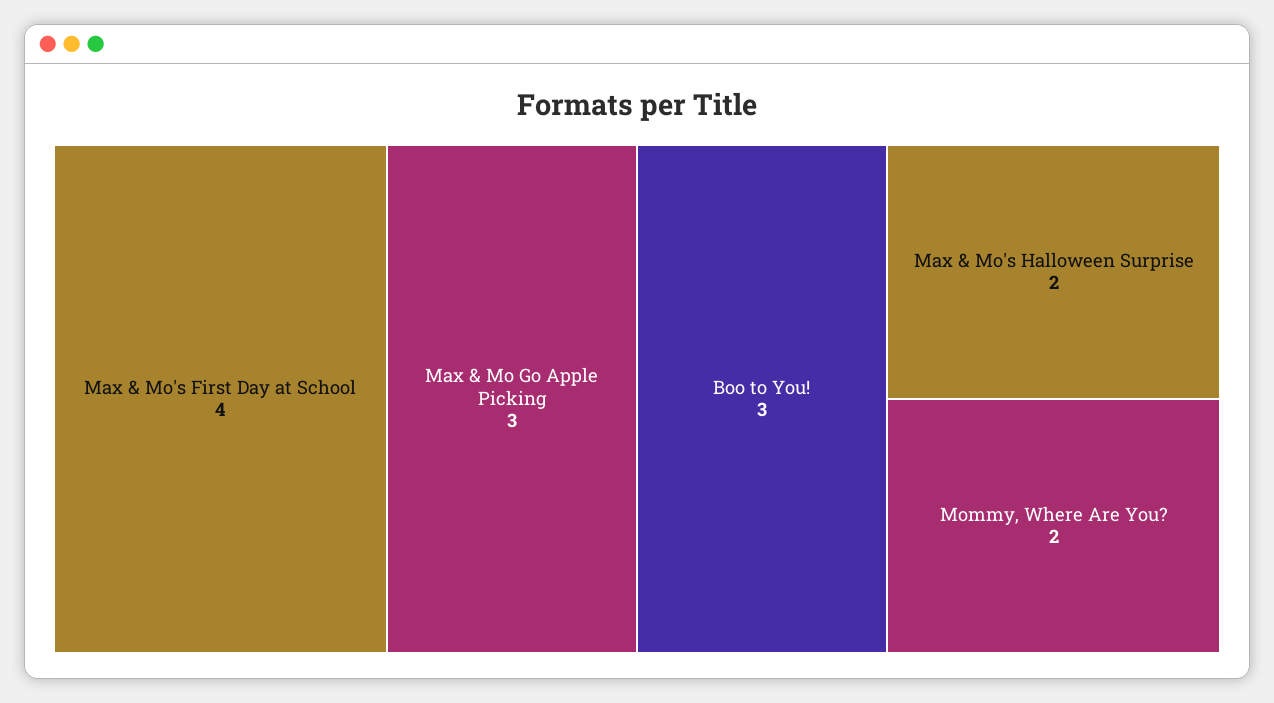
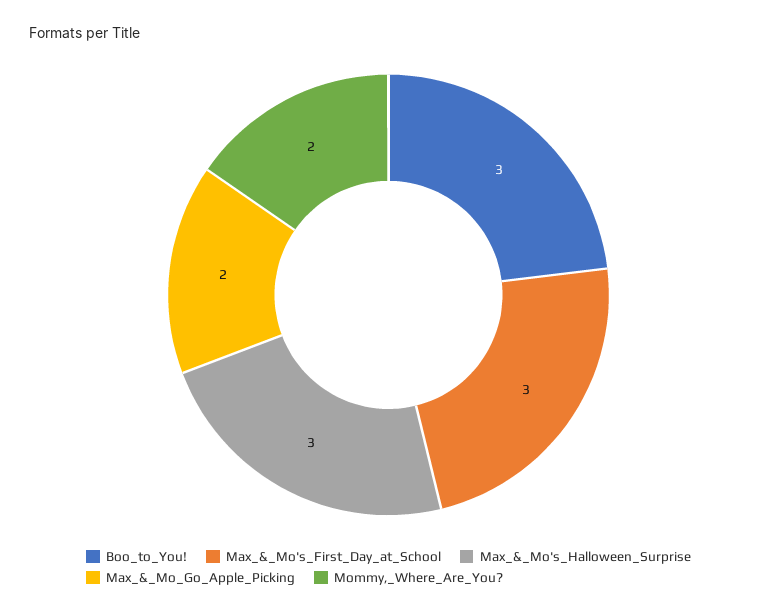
Max & Mo's First Day at School: 4 -> 3
Max & Mo Go Apple Picking: 3 -> 2
Max & Mo's Halloween Surprise: 2 -> 3

